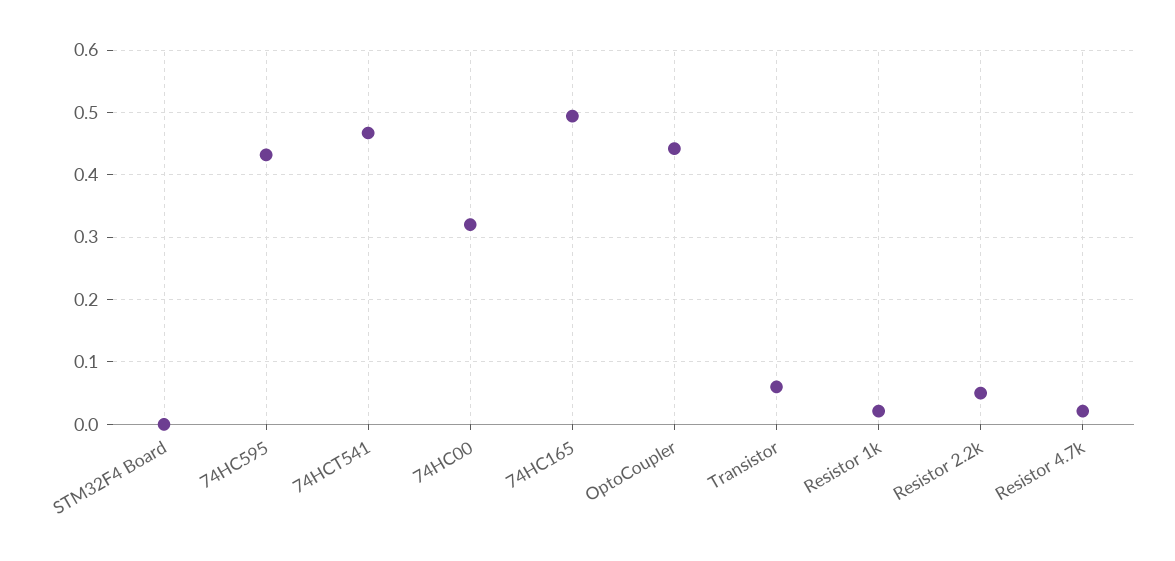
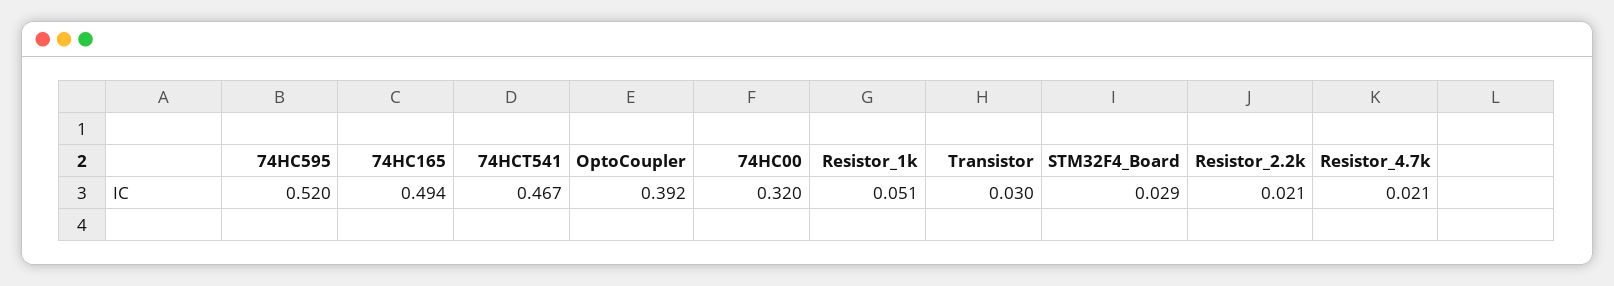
STM32F4 Board: 0 -> 0.029
74HC595: 0.43 -> 0.52
OptoCoupler: 0.44 -> 0.392
Transistor: 0.06 -> 0.03
Resistor 1k: 0.02 -> 0.051
Resistor 2.2k: 0.05 -> 0.021

